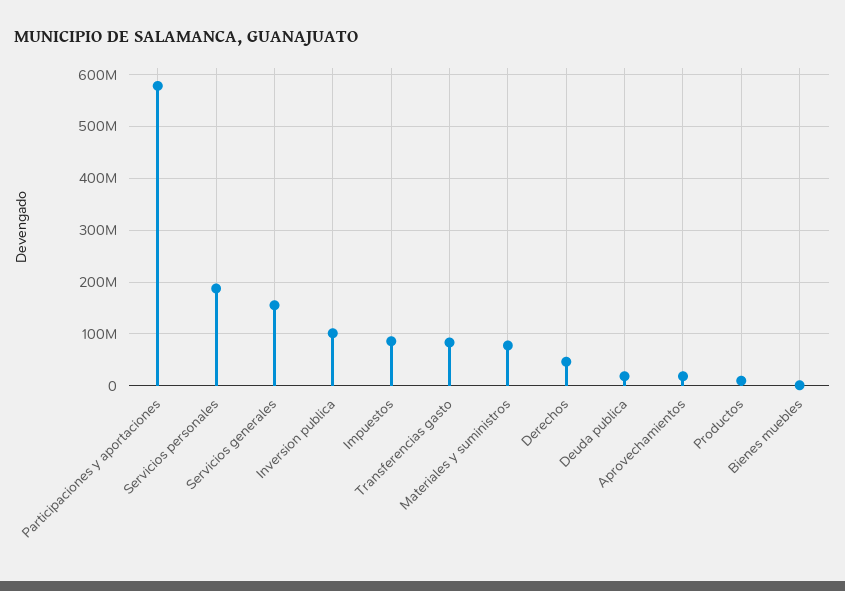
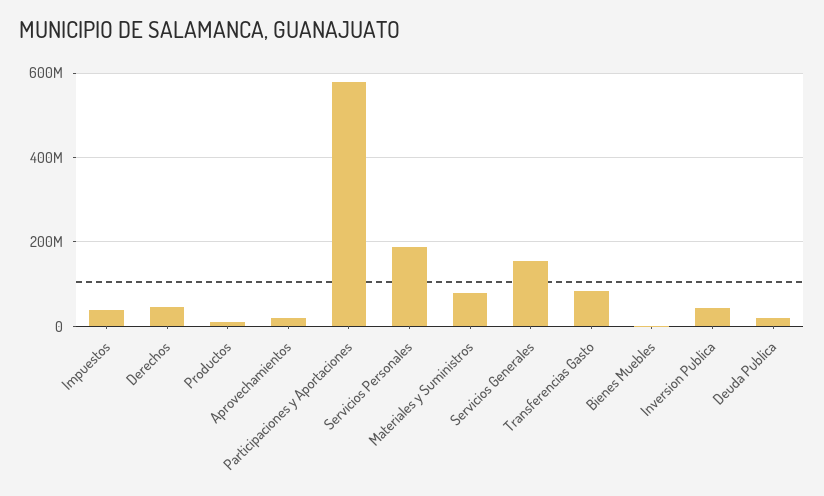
Inversion publica: 100000000 -> 40000000
Impuestos: 80000000 -> 40000000

